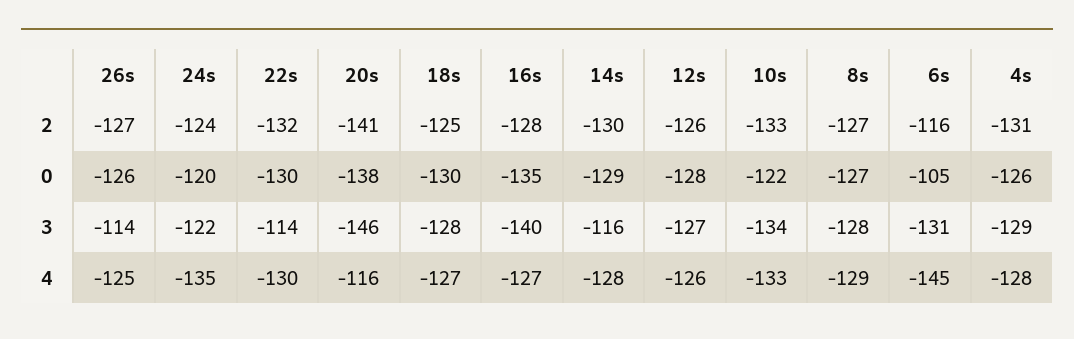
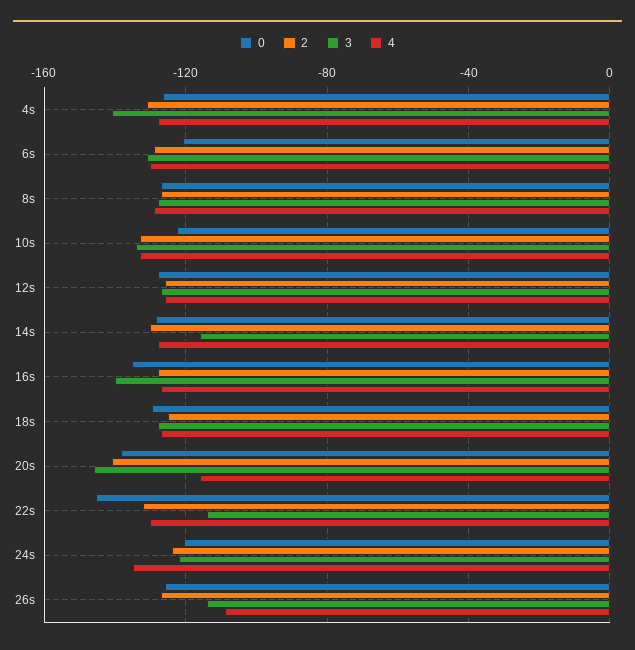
2, 6s: -116 -> -130
0, 22s: -130 -> -145
0, 6s: -105 -> -120
3, 4s: -129 -> -140
4, 26s: -125 -> -110
4, 6s: -145 -> -130

